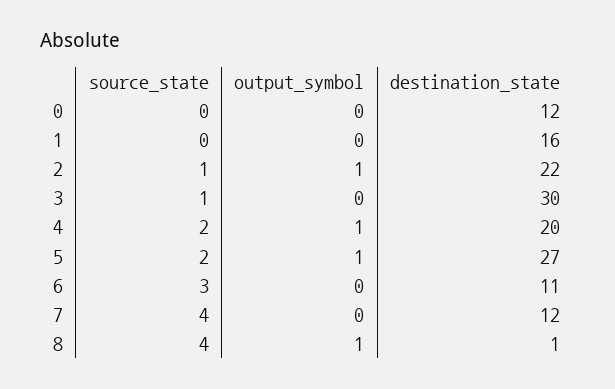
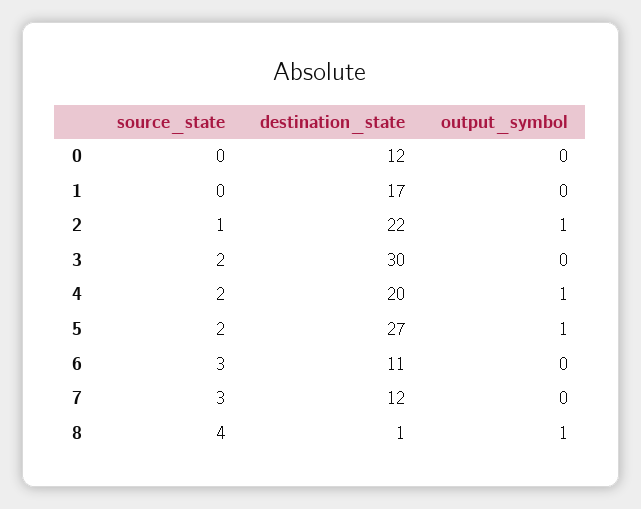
destination_state, 1: 16 -> 17
source_state, 3: 1 -> 2
source_state, 7: 4 -> 3

